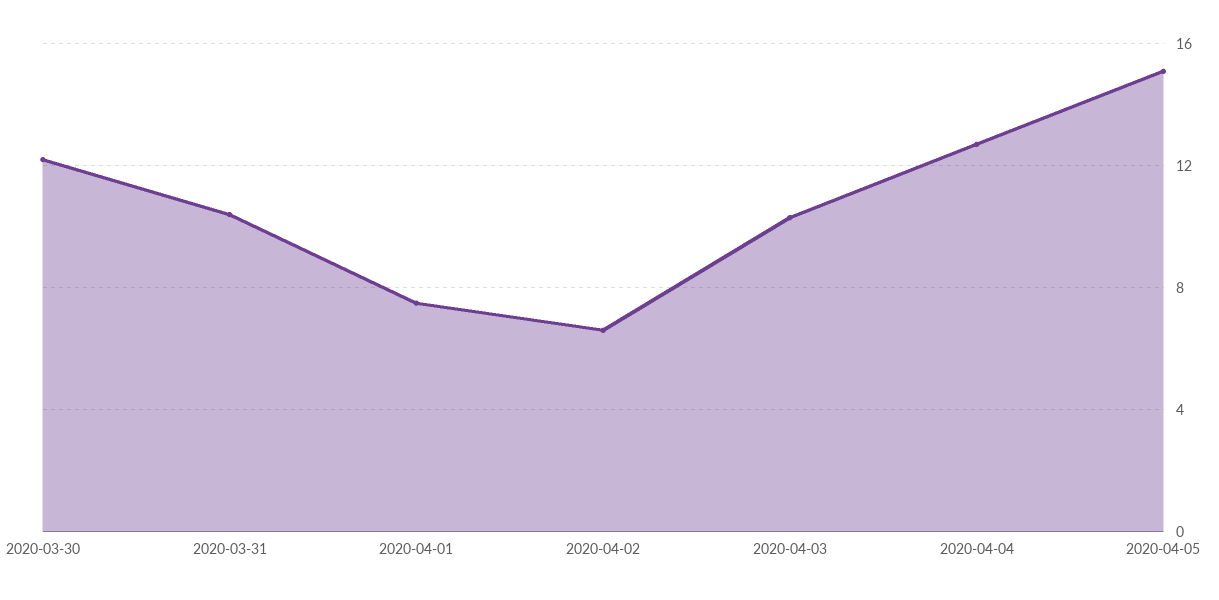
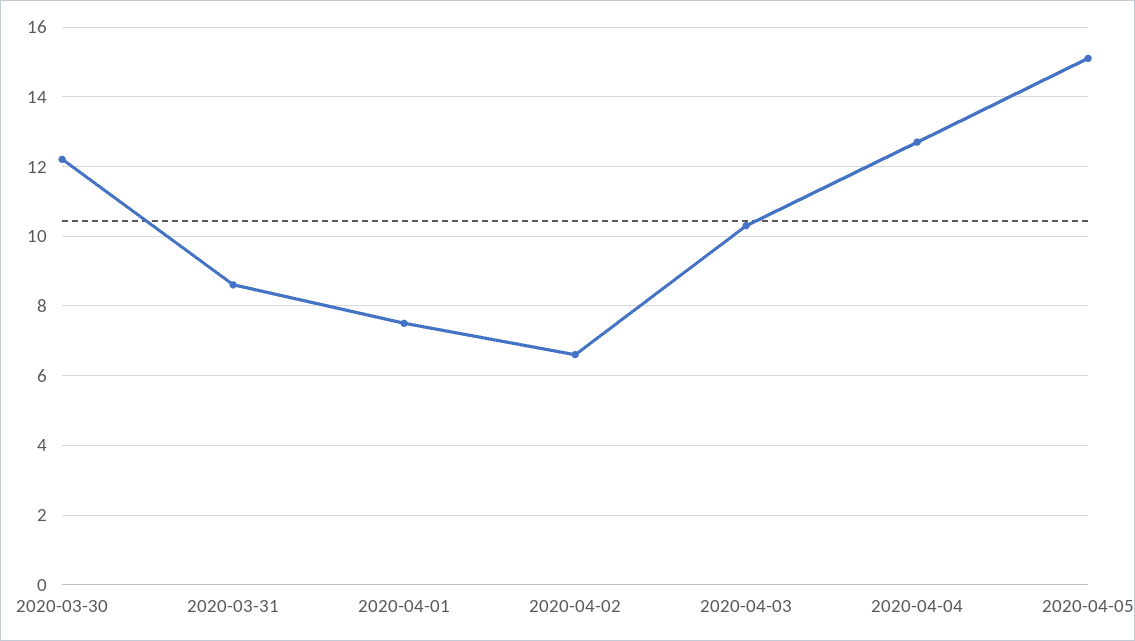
2020-03-31: 10.5 -> 8.5

